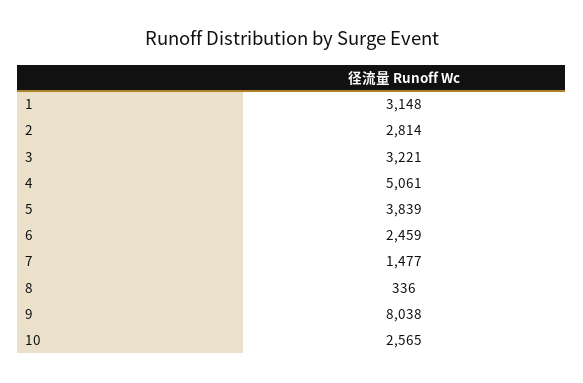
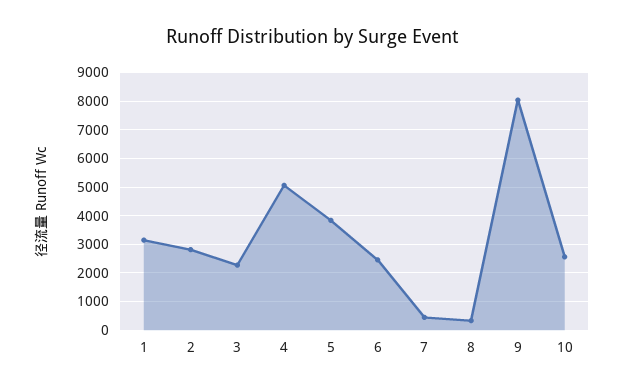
3: 3221 -> 2250
7: 1477 -> 500

